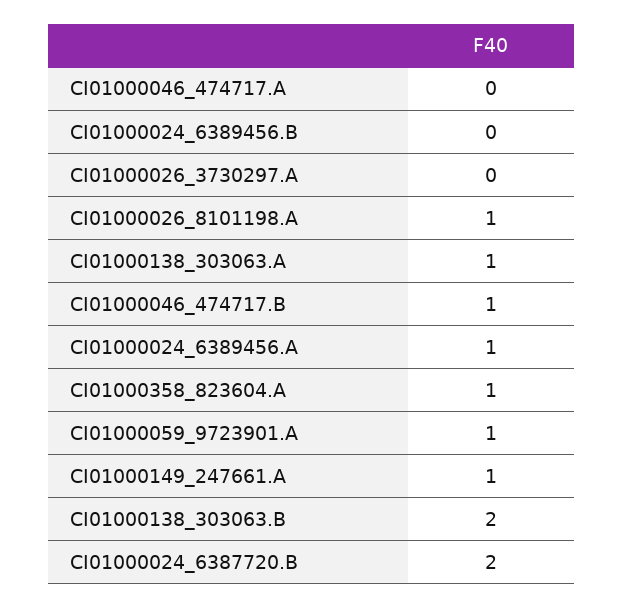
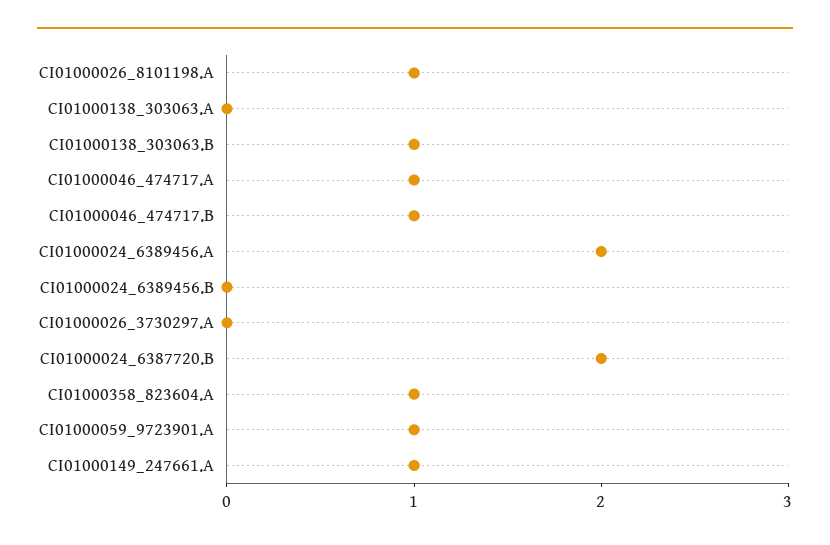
CI01000046_474717.A: 0 -> 1
CI01000138_303063.A: 1 -> 0
CI01000024_6389456.A: 1 -> 2
CI01000138_303063.B: 2 -> 1

